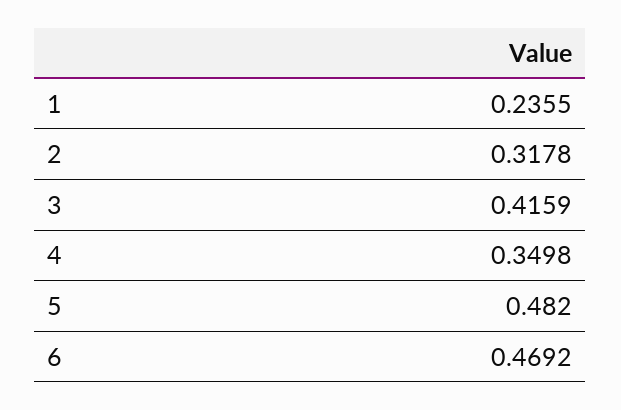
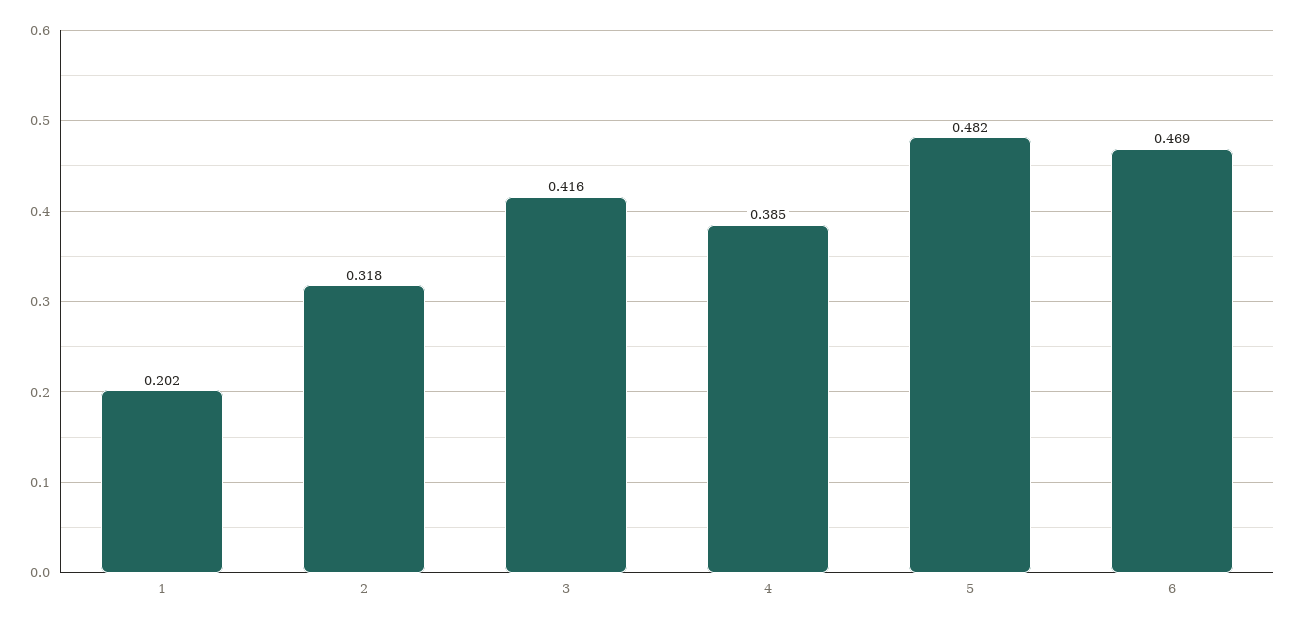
1: 0.2355 -> 0.202
4: 0.3498 -> 0.385

